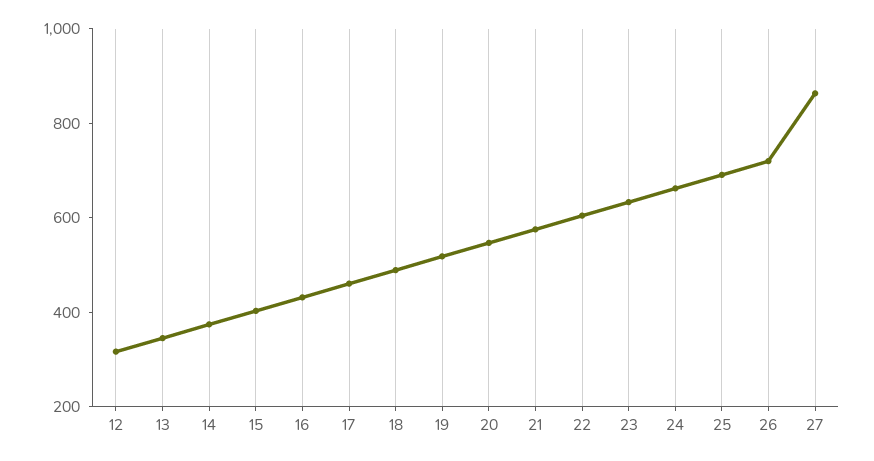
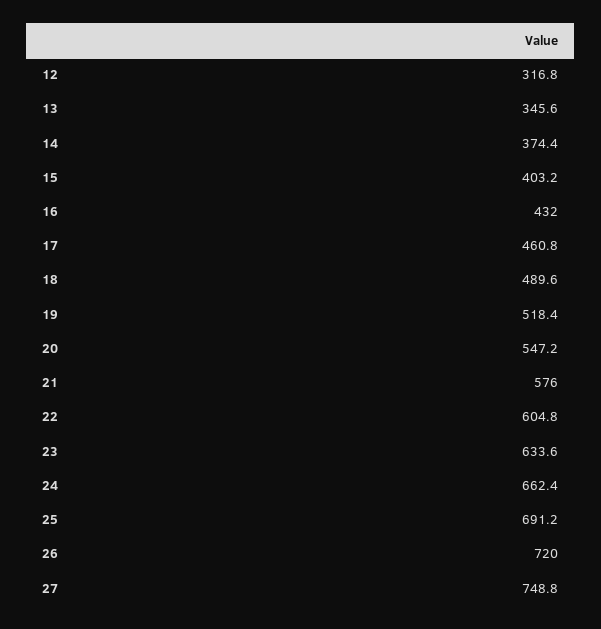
27: 850 -> 748.8

